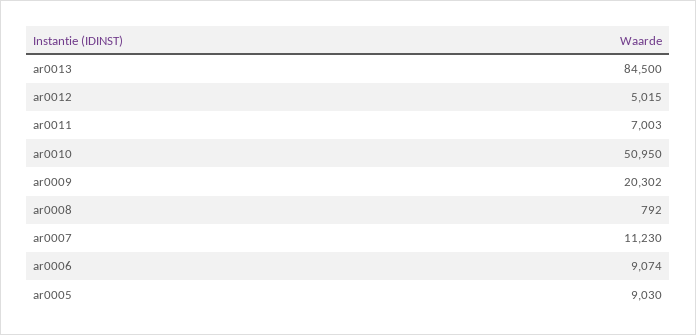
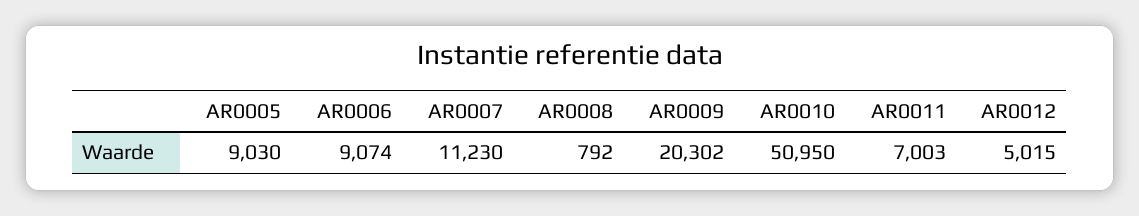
ar0013: 84500 -> none

